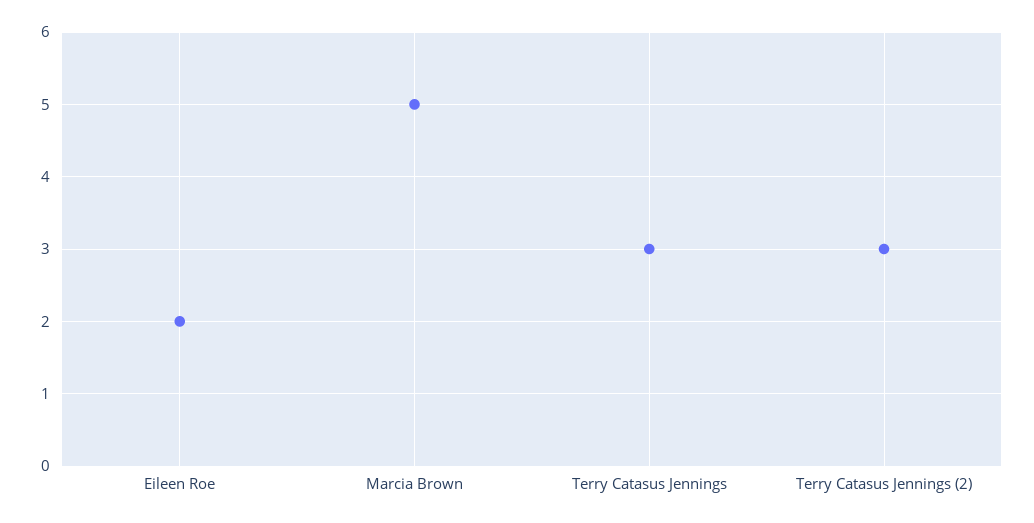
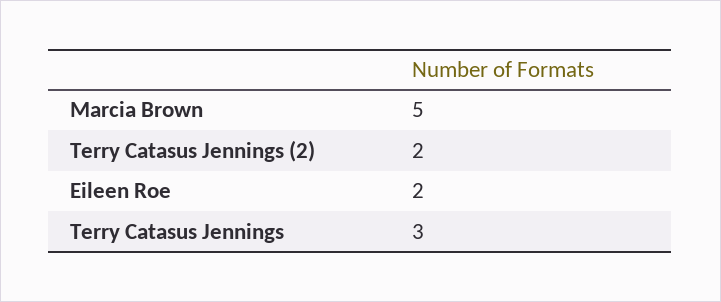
Terry Catasus Jennings (2): 3 -> 2

